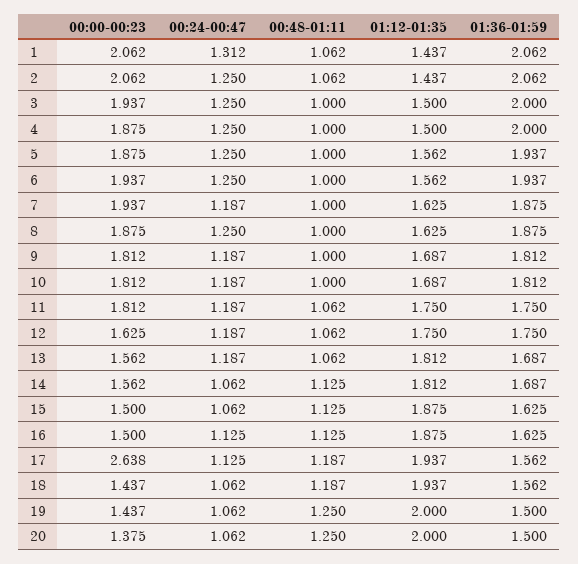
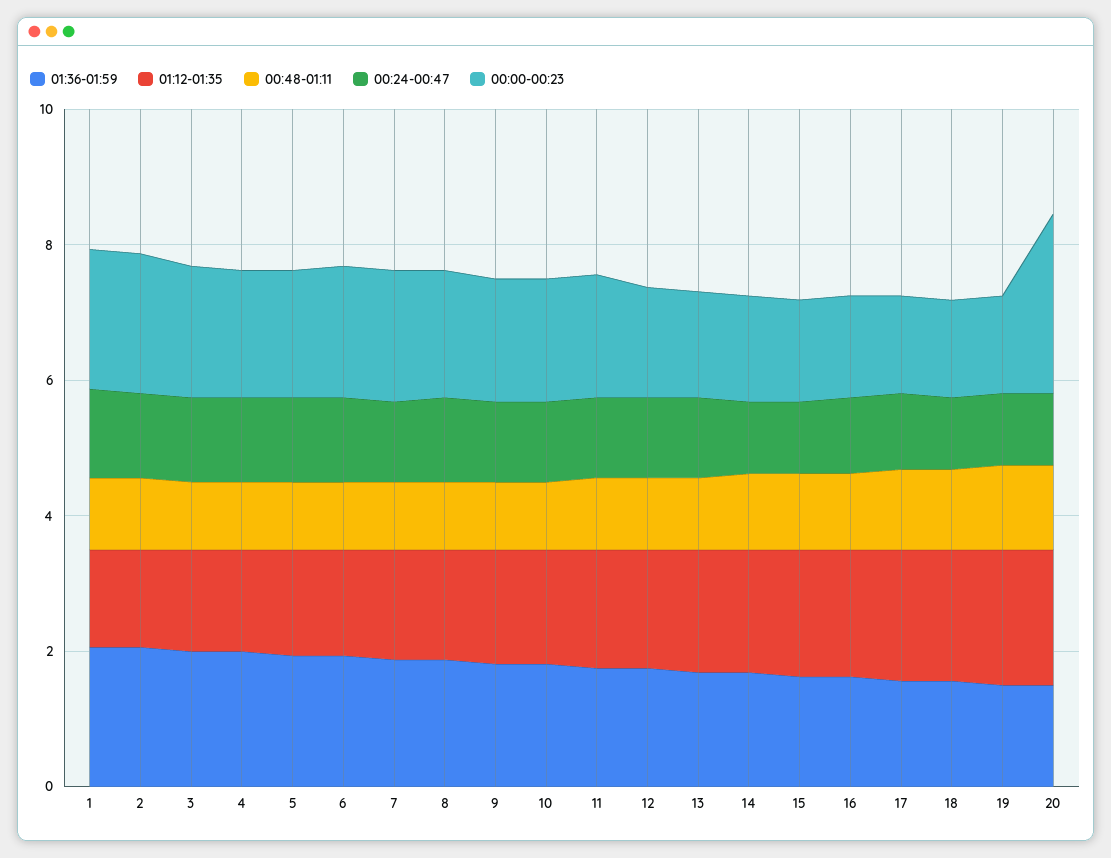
00:00-00:23, 17: 2.638 -> 1.5
00:00-00:23, 20: 1.375 -> 2.5

